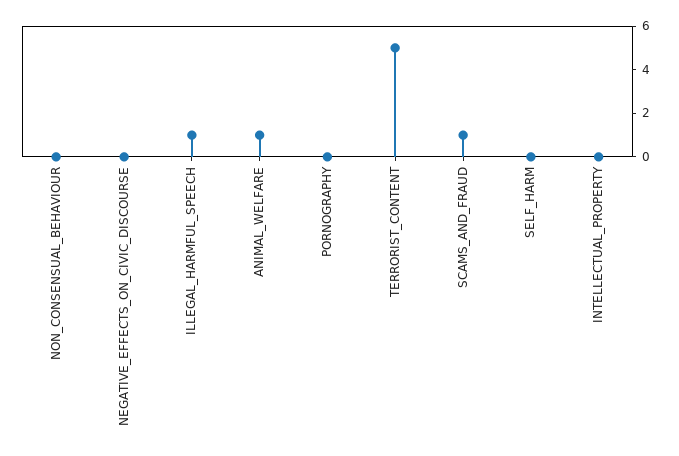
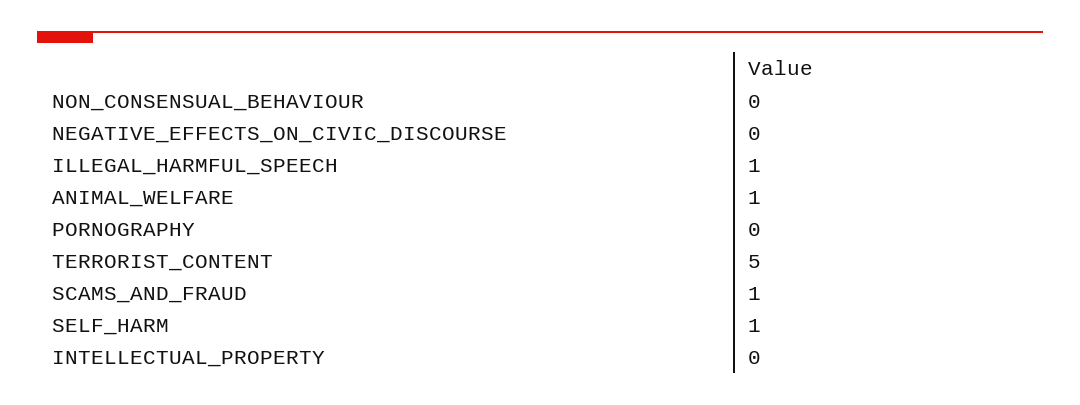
SELF_HARM: 0 -> 1

